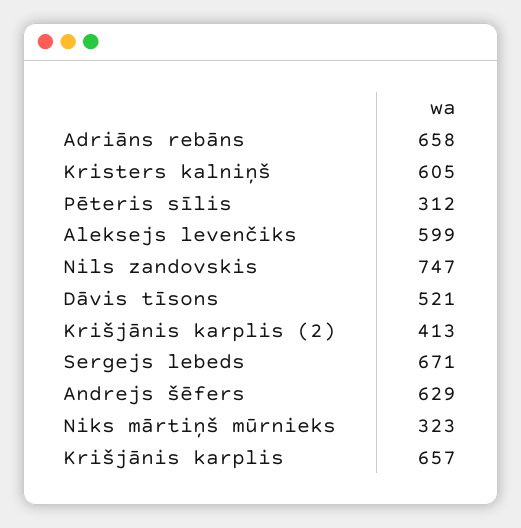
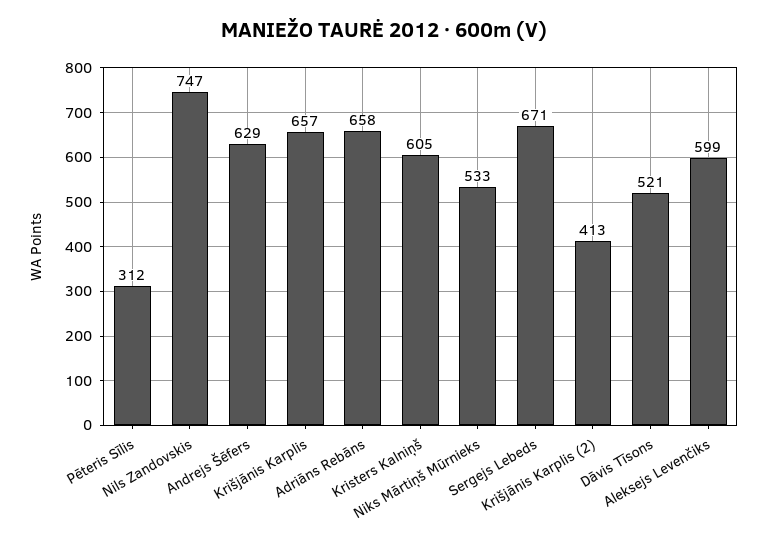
Niks mārtiņš mūrnieks: 323 -> 533

